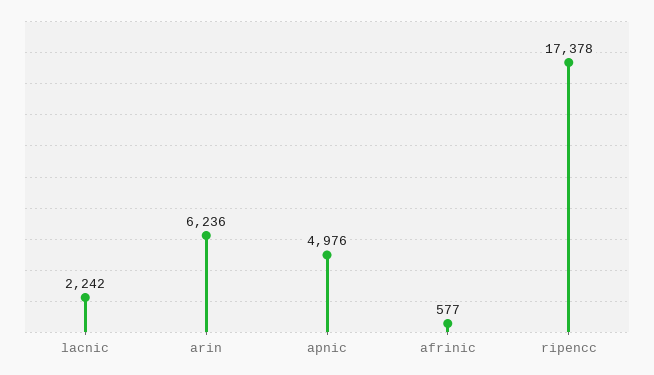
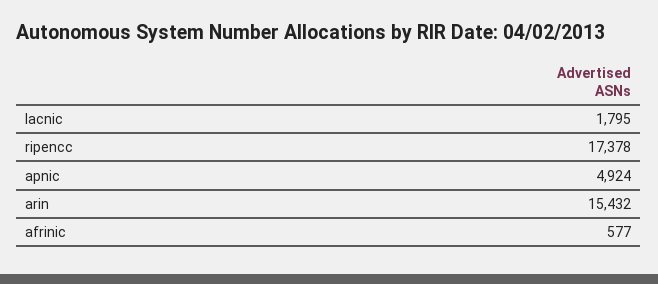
lacnic: 2242 -> 1795
arin: 6236 -> 15432
apnic: 4976 -> 4924

